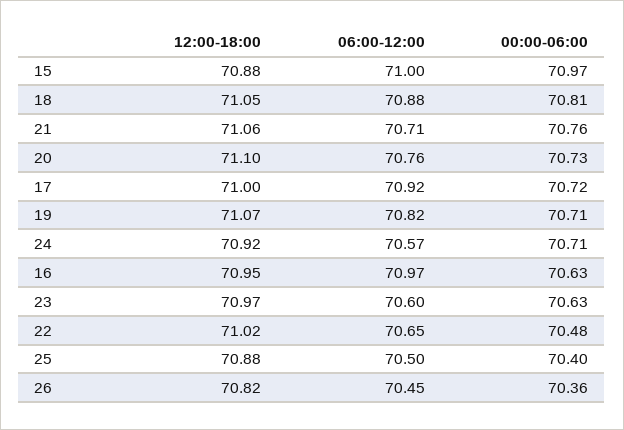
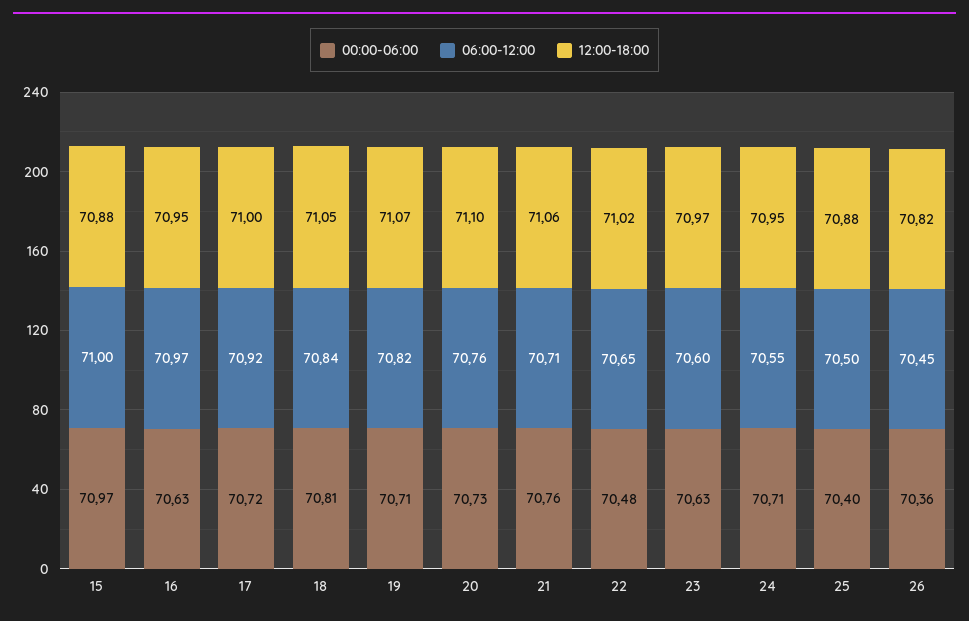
06:00-12:00, 18: 70.88 -> 70.84
12:00-18:00, 24: 70.92 -> 70.95
06:00-12:00, 24: 70.57 -> 70.55

